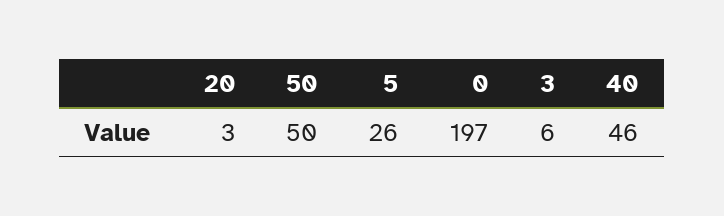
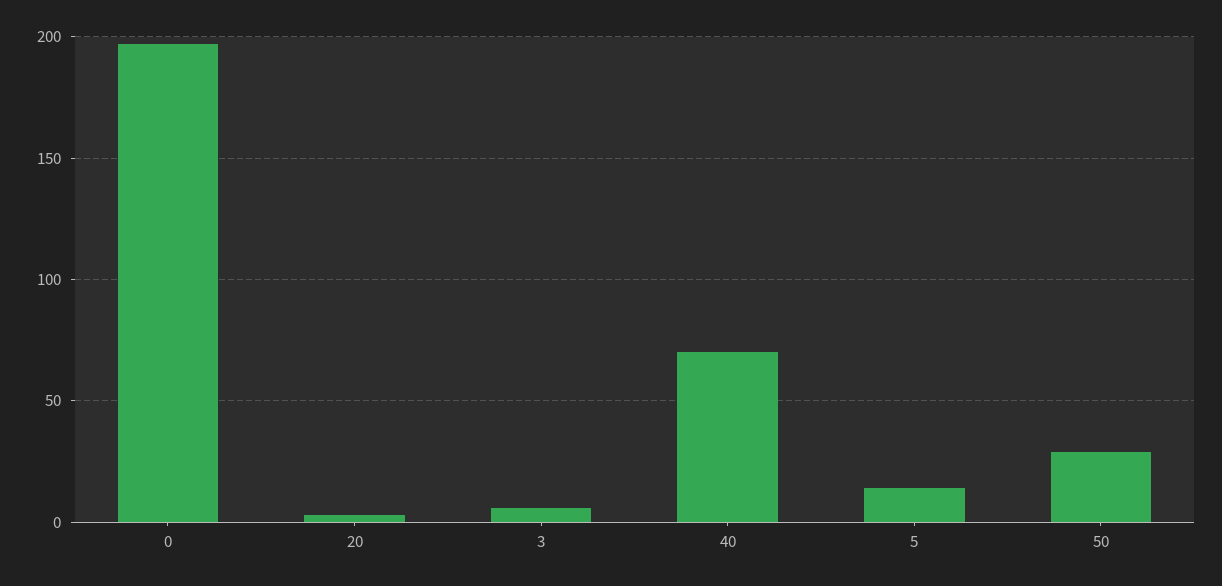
50: 50 -> 30
5: 26 -> 15
40: 46 -> 70

